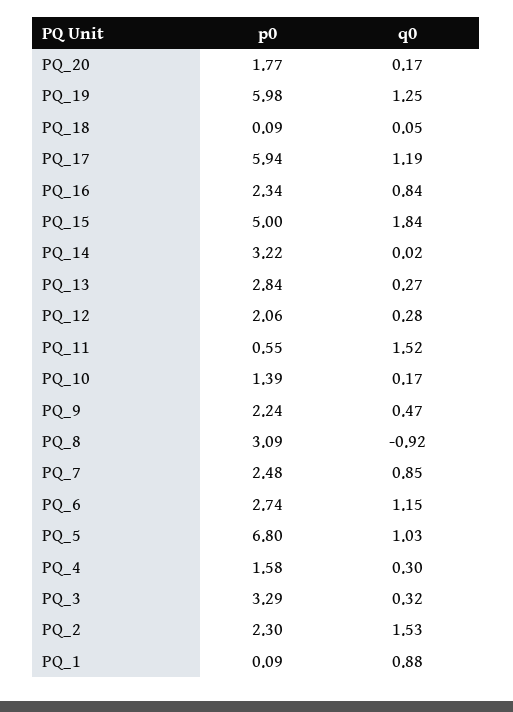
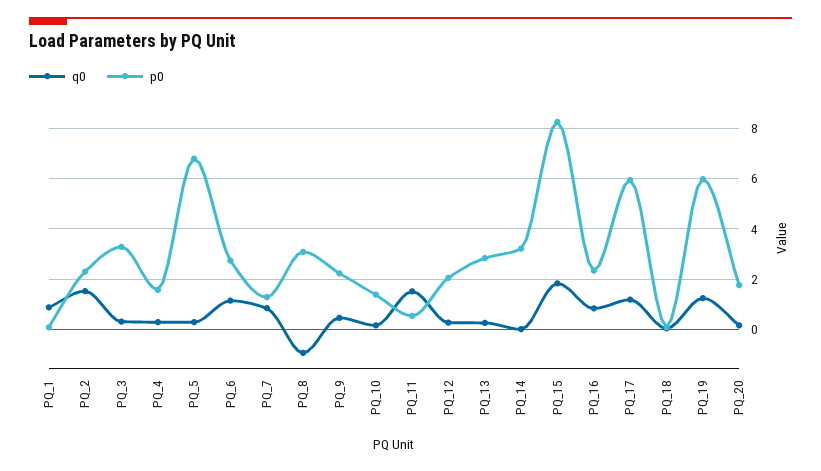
p0, PQ_15: 5 -> 8.25
p0, PQ_7: 2.48 -> 1.25
q0, PQ_5: 1.03 -> 0.25

